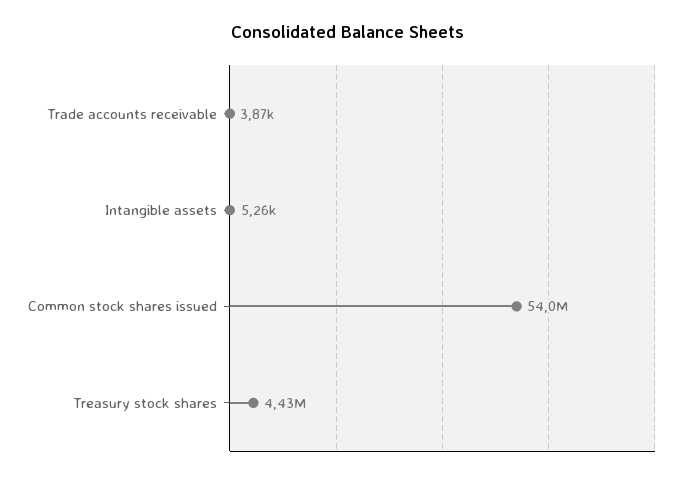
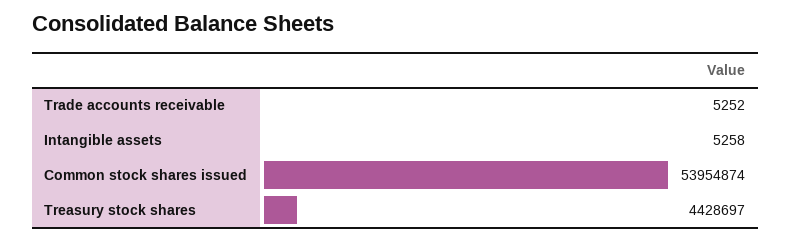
Trade accounts receivable: 3870 -> 5252

